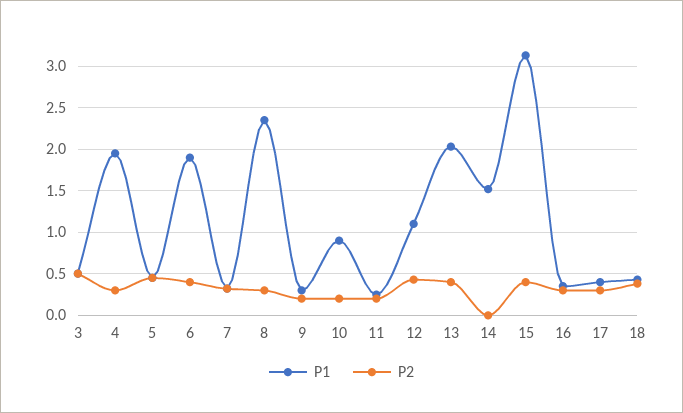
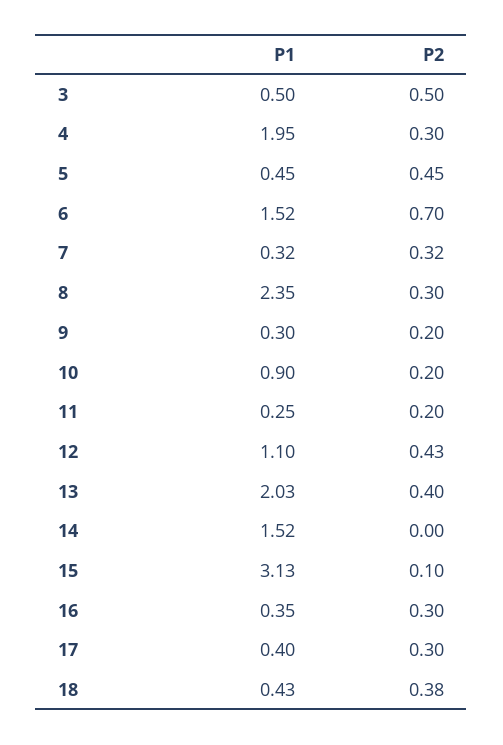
P1, 6: 1.9 -> 1.52
P2, 6: 0.4 -> 0.7
P2, 15: 0.4 -> 0.1

